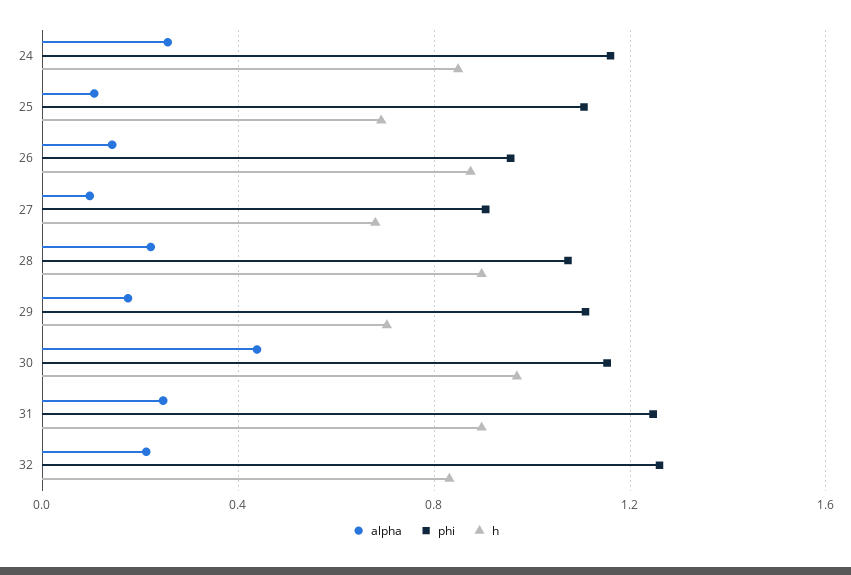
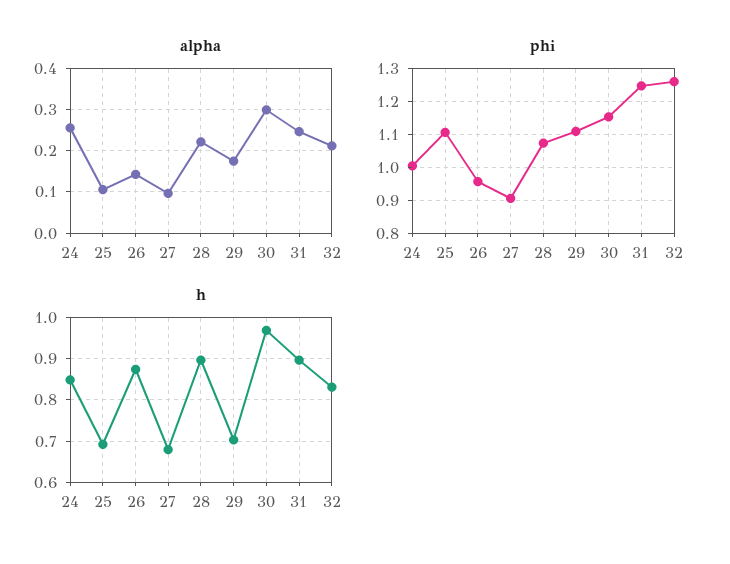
phi, 24: 1.15 -> 1
alpha, 30: 0.45 -> 0.3

